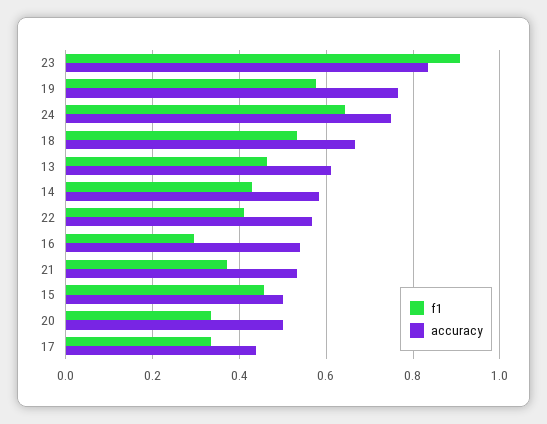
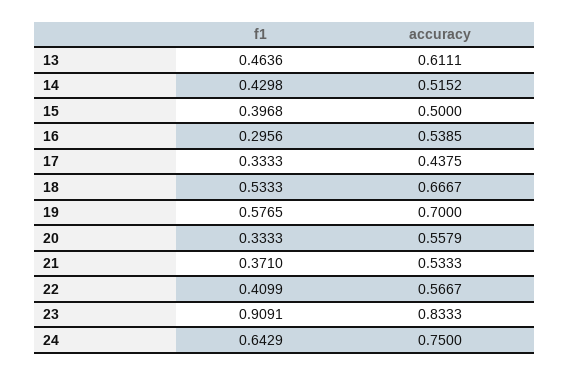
accuracy, 19: 0.76 -> 0.7
accuracy, 14: 0.58 -> 0.5152
f1, 15: 0.46 -> 0.3968
accuracy, 20: 0.5 -> 0.5579

